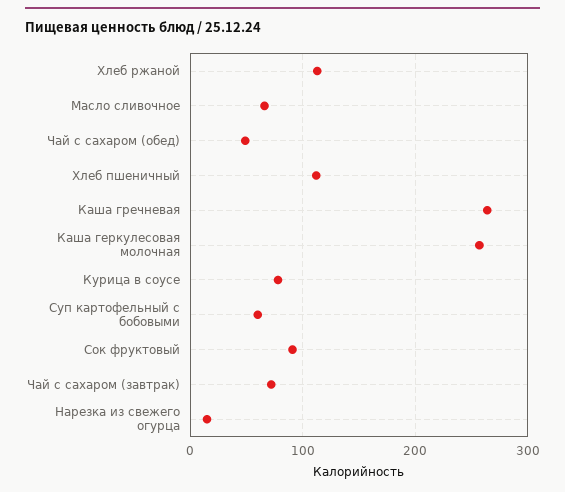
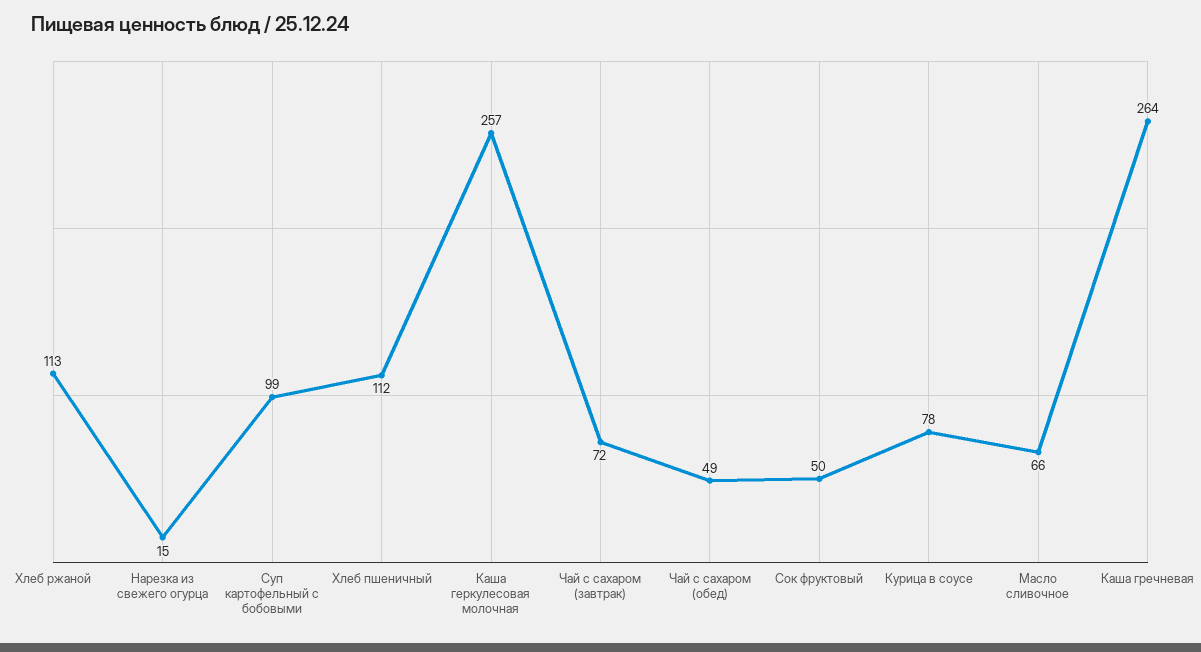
Суп картофельный с бобовыми: 60 -> 99
Сок фруктовый: 90 -> 50

